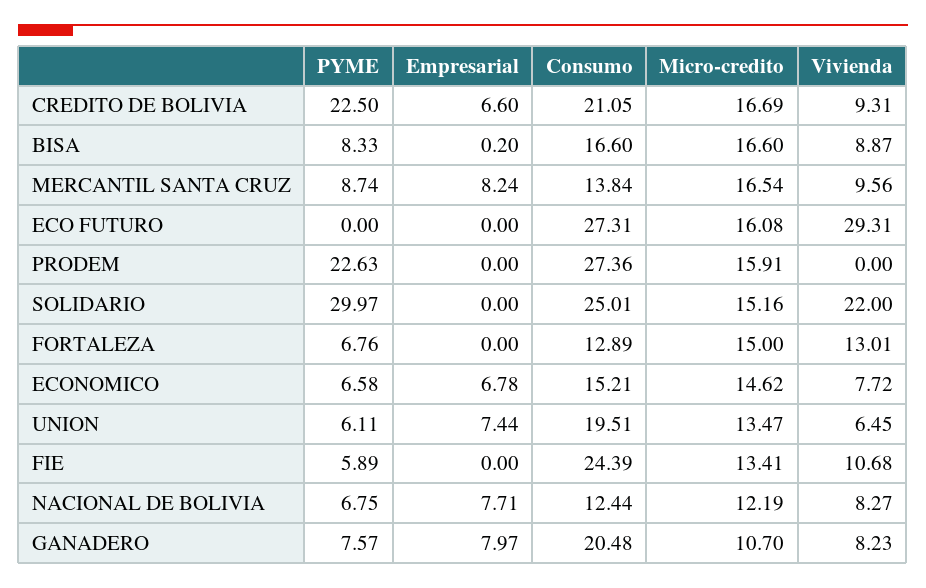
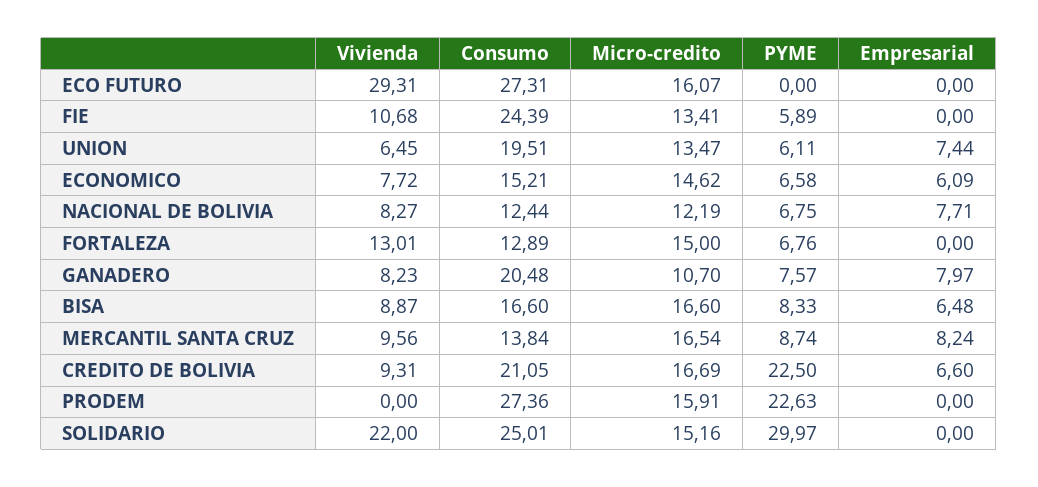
Empresarial, BISA: 0.2 -> 6.48
Micro-credito, ECO FUTURO: 16.08 -> 16.07
Empresarial, ECONOMICO: 6.78 -> 6.09

